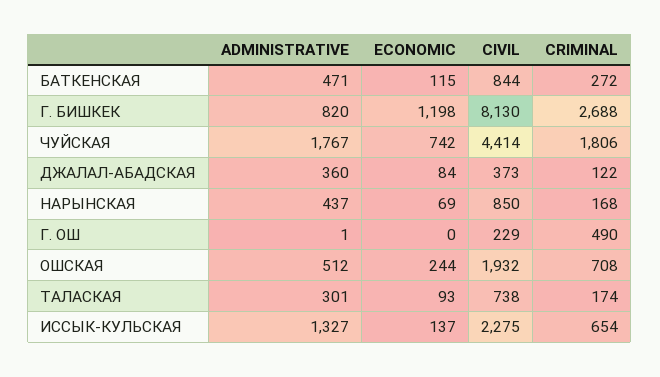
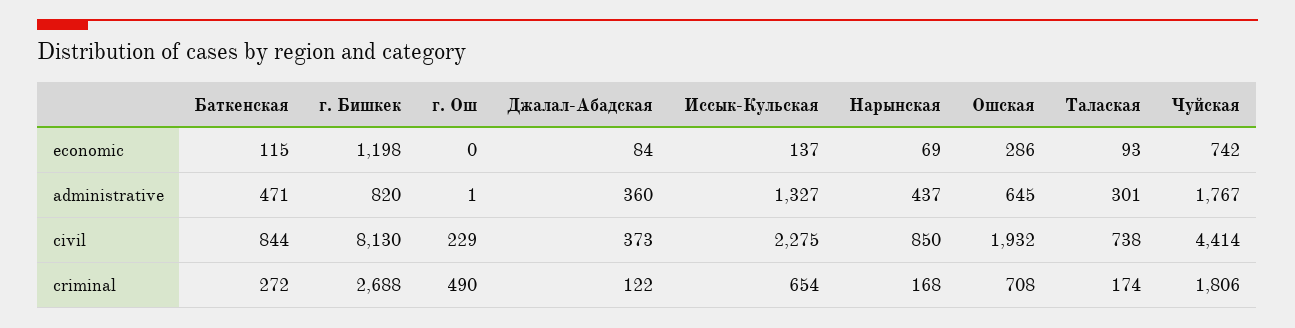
ADMINISTRATIVE, ОШСКАЯ: 512 -> 645
ECONOMIC, ОШСКАЯ: 244 -> 286

